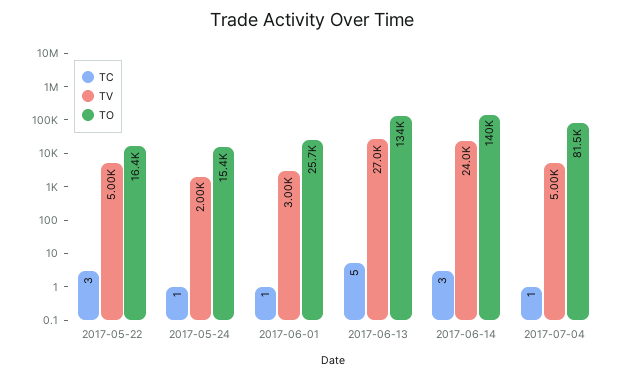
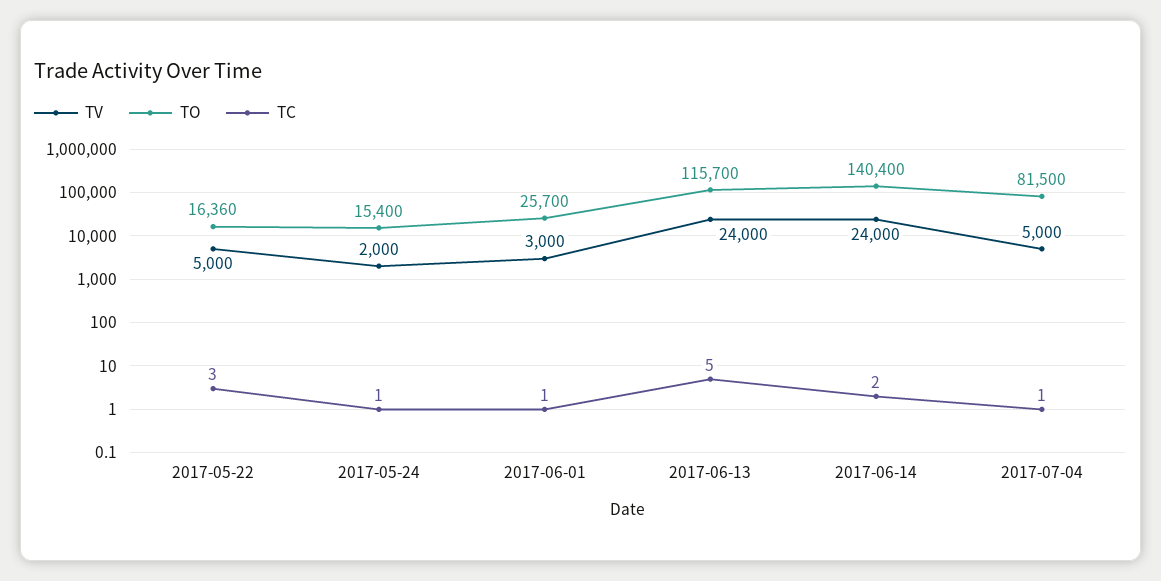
TV, 2017-06-13: 27000 -> 24000
TO, 2017-06-13: 134000 -> 115700
TC, 2017-06-14: 3 -> 2

